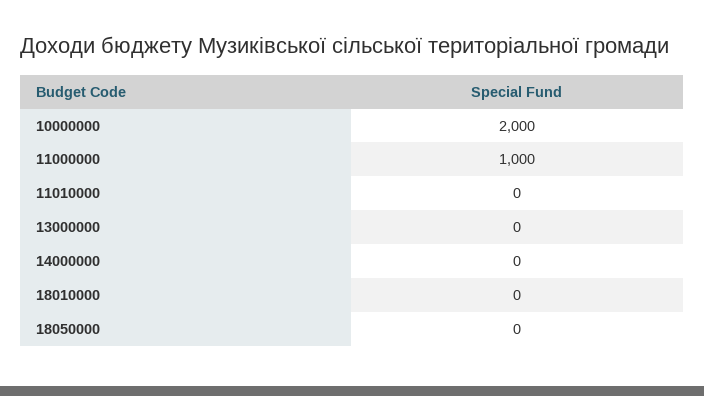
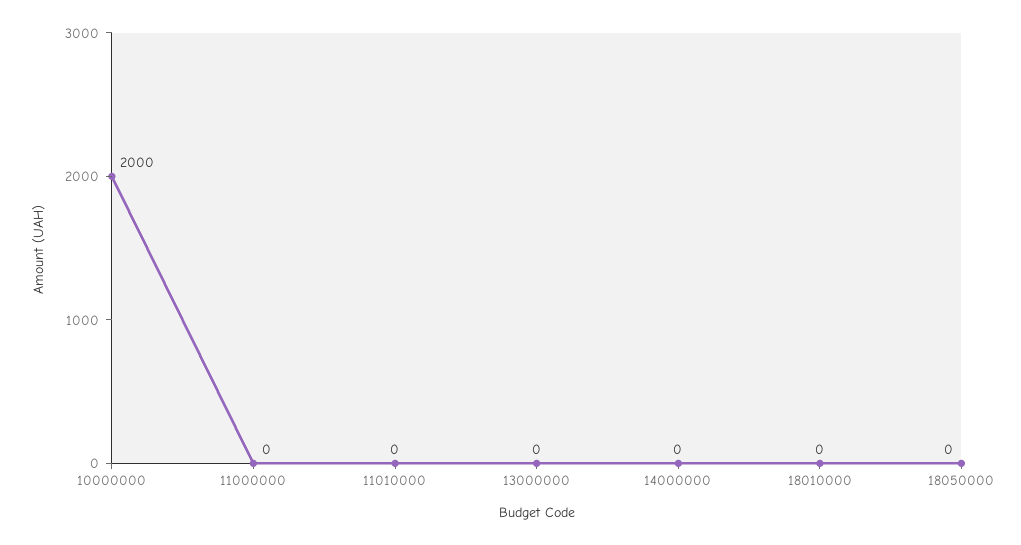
11000000: 1000 -> 0

